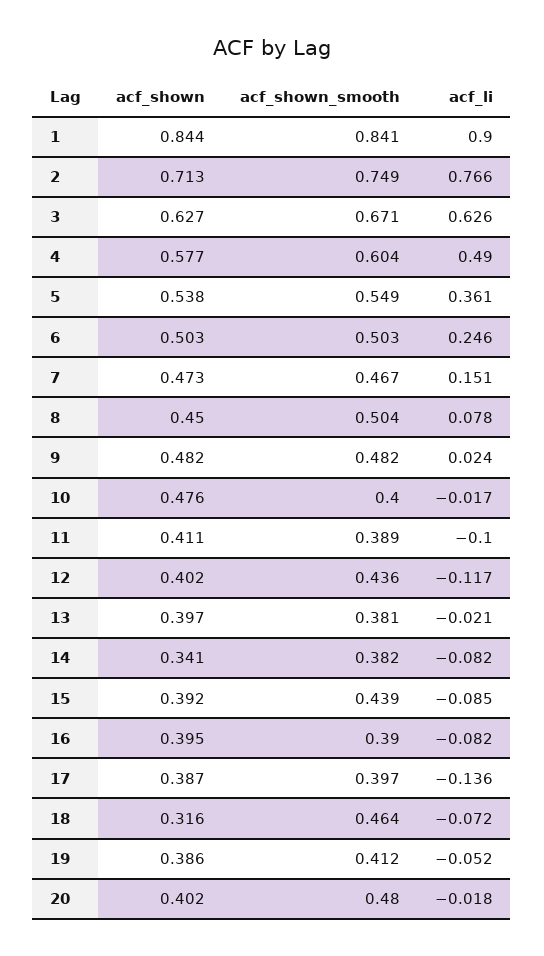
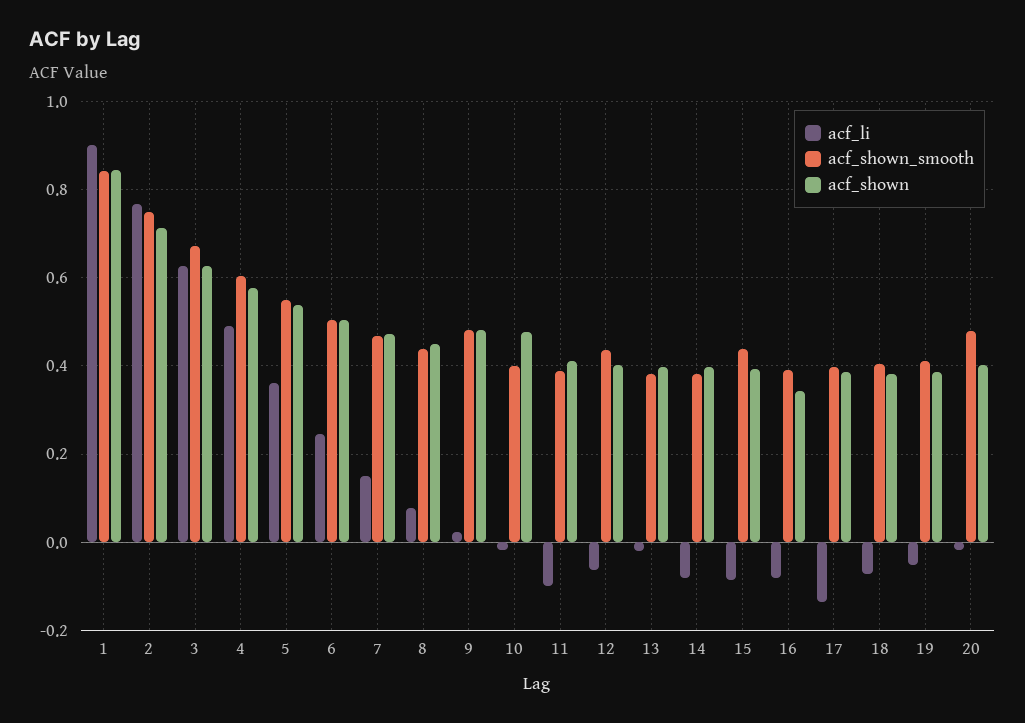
acf_shown_smooth, 8: 0.504 -> 0.44
acf_li, 12: -0.117 -> -0.06
acf_shown, 14: 0.341 -> 0.4
acf_shown, 16: 0.395 -> 0.34
acf_shown, 18: 0.316 -> 0.38
acf_shown_smooth, 18: 0.464 -> 0.4

